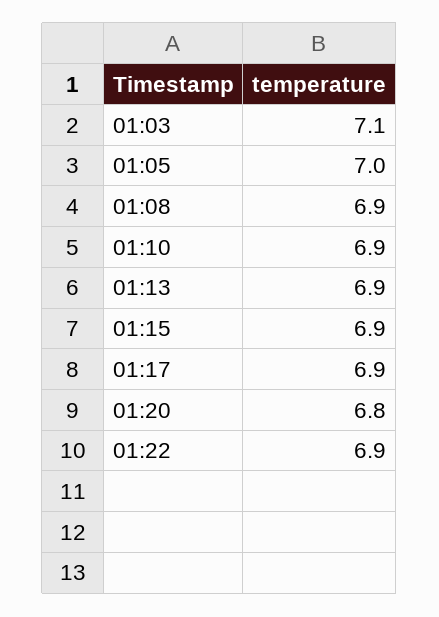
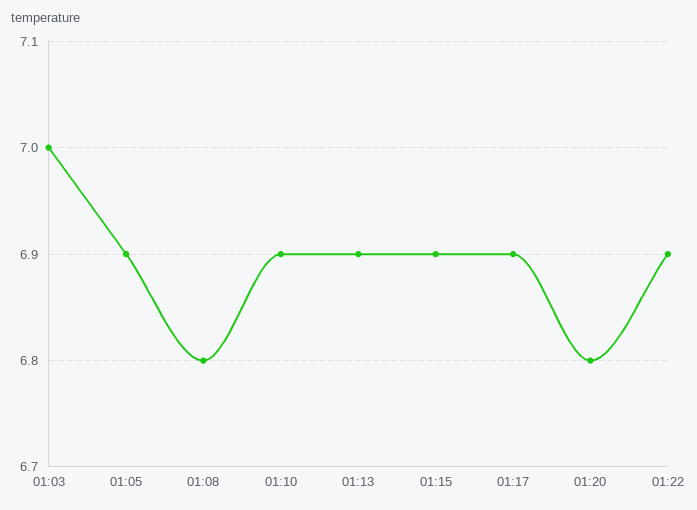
01:03: 7.1 -> 7
01:05: 7 -> 6.9
01:08: 6.9 -> 6.8

